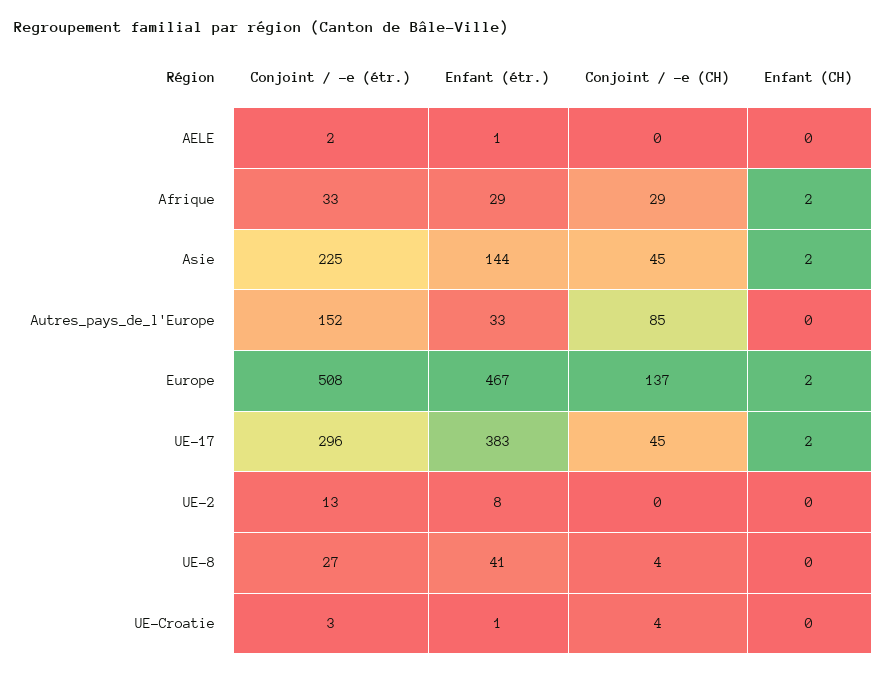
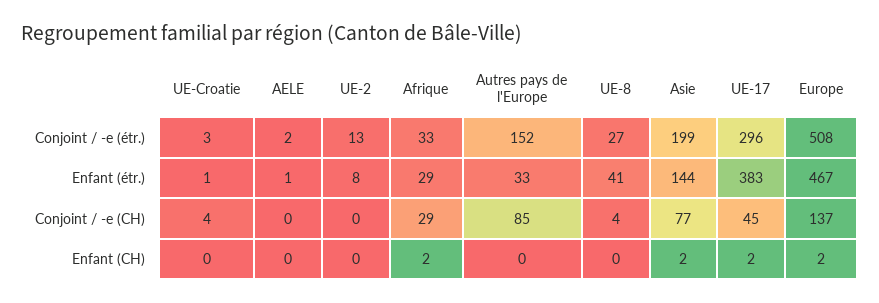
Conjoint / -e (étr.), Asie: 225 -> 199
Conjoint / -e (CH), Asie: 45 -> 77

